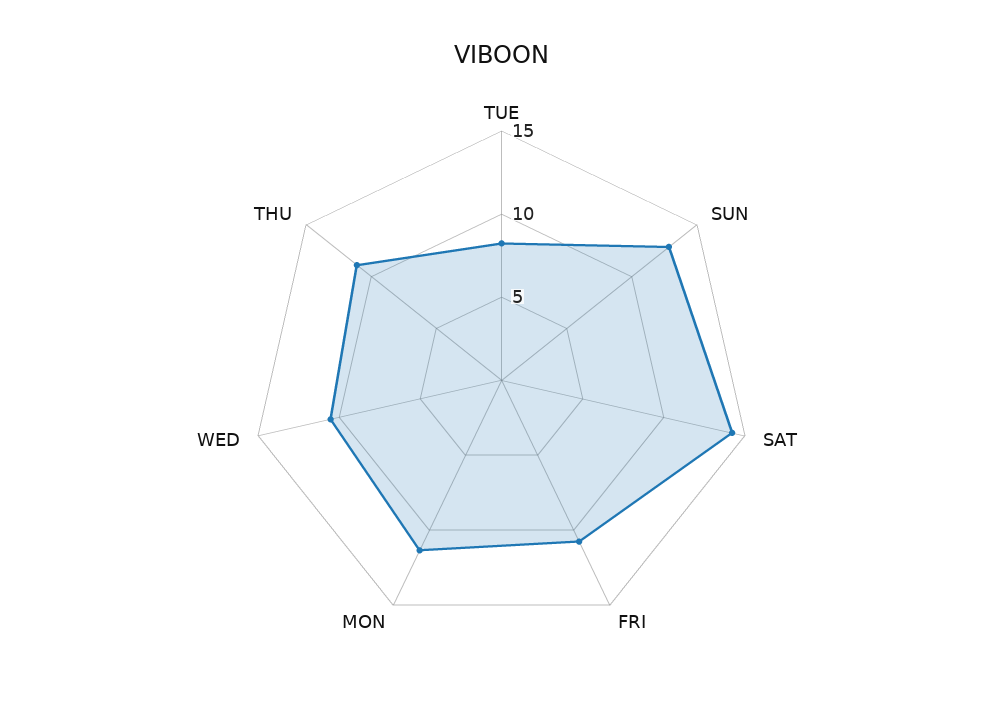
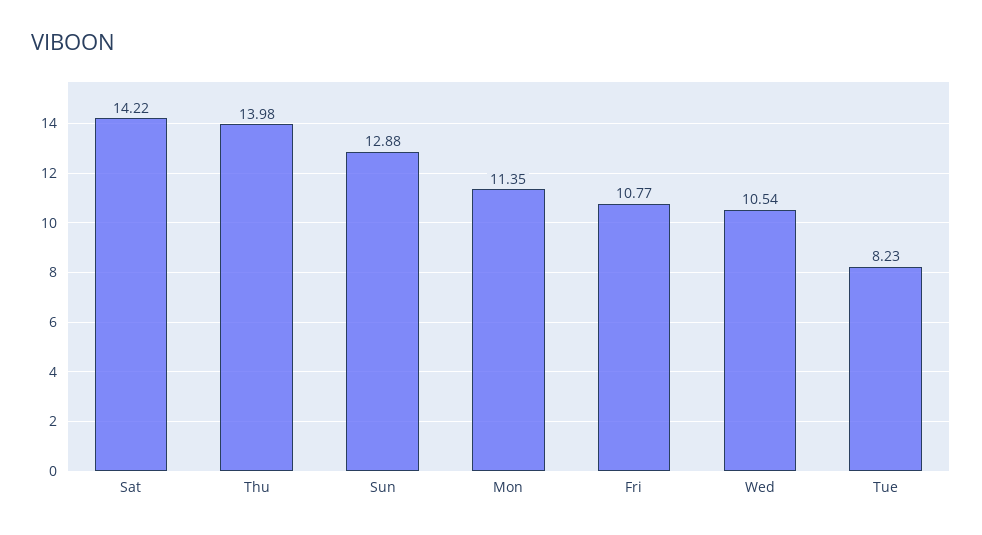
THU: 11 -> 13.98

